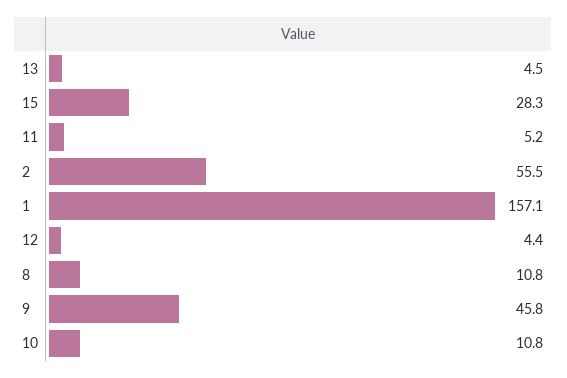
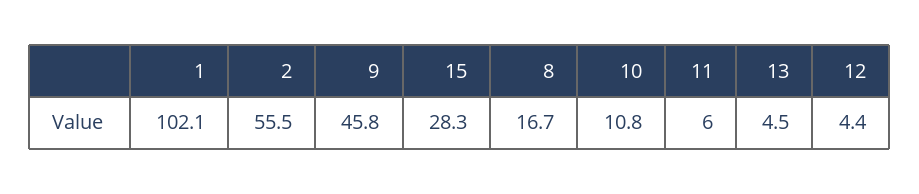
11: 5.2 -> 6
1: 157.1 -> 102.1
8: 10.8 -> 16.7

